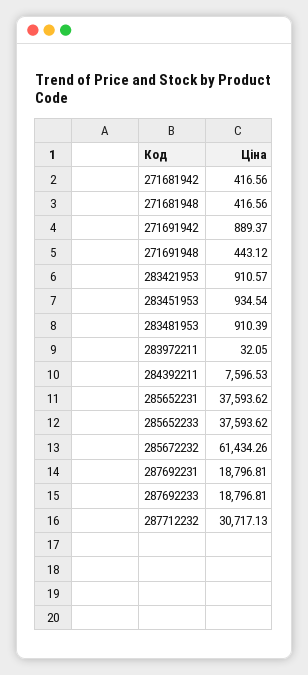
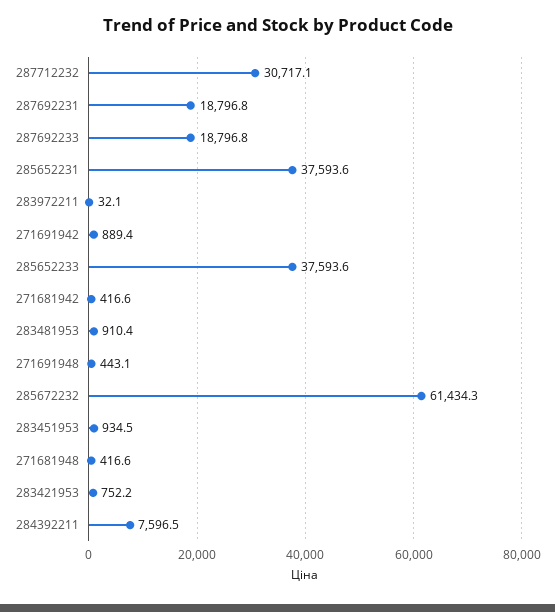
283421953: 910.57 -> 752.2

